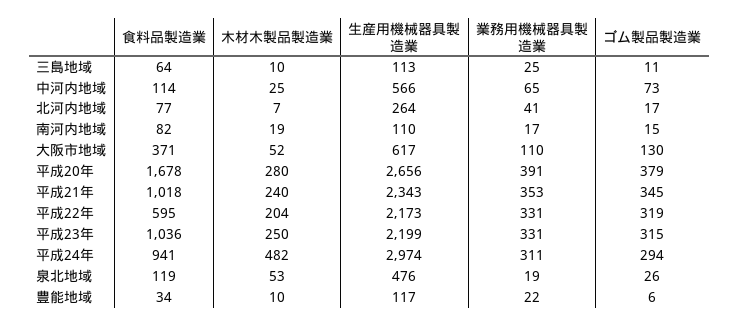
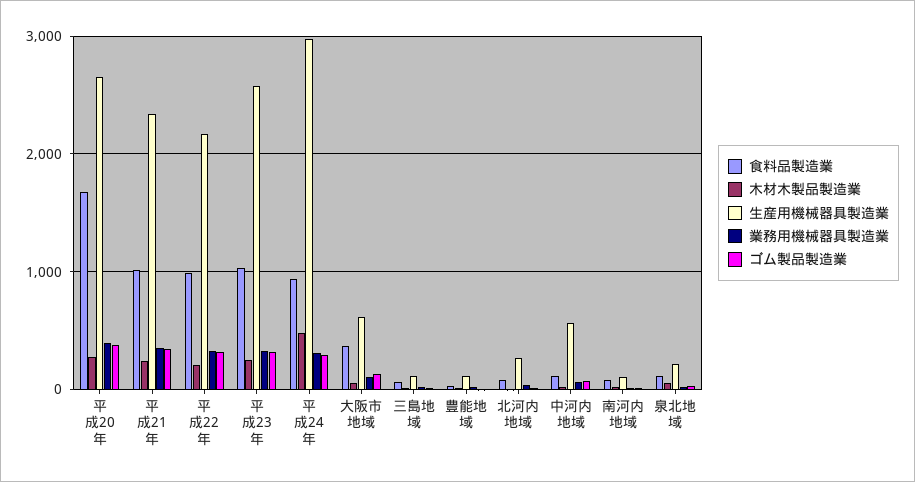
食料品製造業, 平成22年: 595 -> 1000
生産用機械器具製造業, 平成23年: 2199 -> 2600
生産用機械器具製造業, 泉北地域: 476 -> 200

